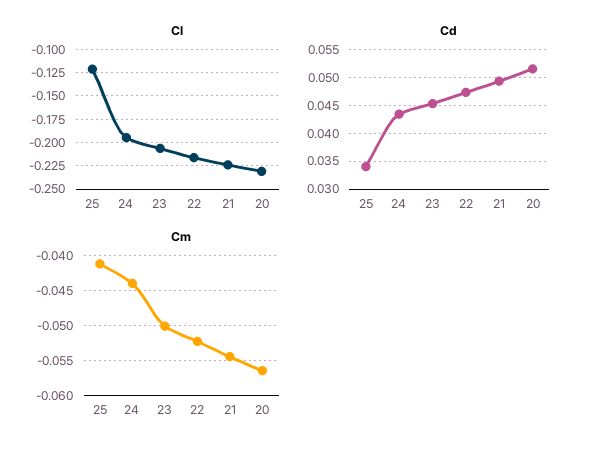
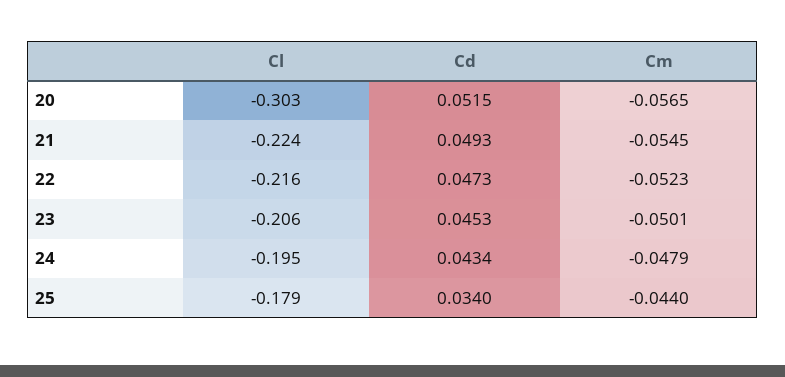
Cl, 25: -0.125 -> -0.179
Cl, 20: -0.225 -> -0.303
Cm, 25: -0.041 -> -0.044
Cm, 24: -0.044 -> -0.0479

